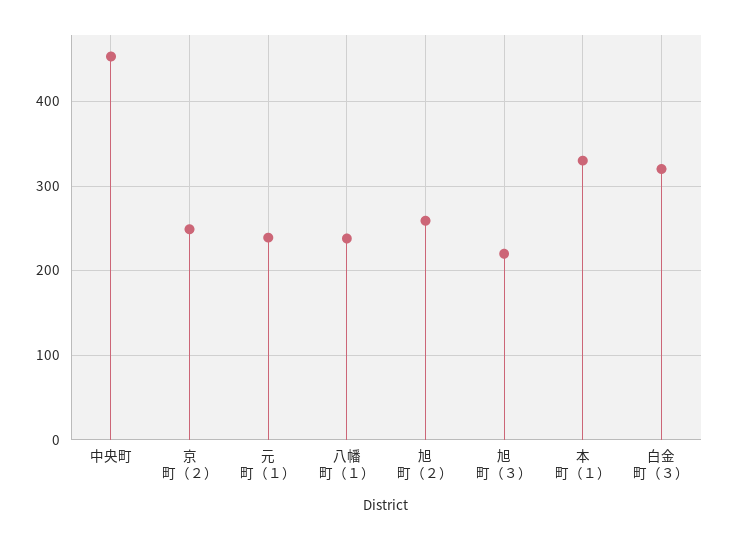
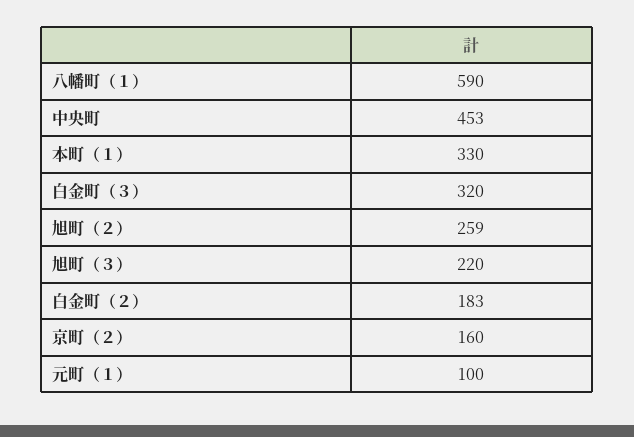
京町（２）: 250 -> 160
元町（１）: 240 -> 100
八幡町（１）: 240 -> 590
白金町（２）: none -> 183

